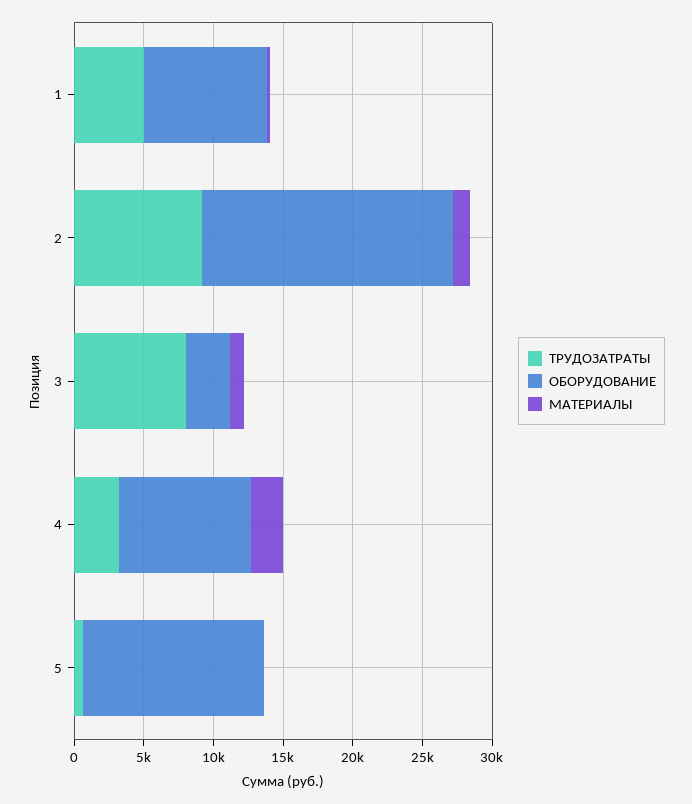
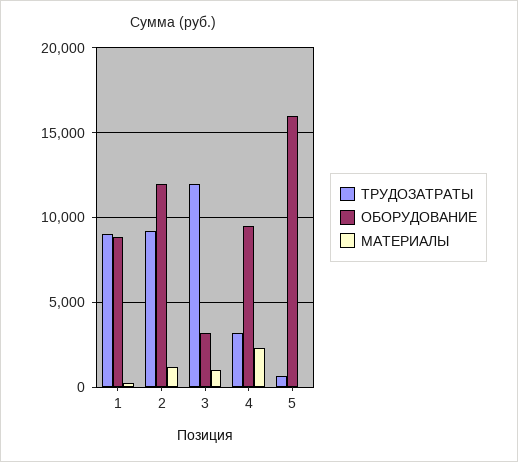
ТРУДОЗАТРАТЫ, 1: 5000 -> 9000
ОБОРУДОВАНИЕ, 2: 18000 -> 12000
ТРУДОЗАТРАТЫ, 3: 8000 -> 12000
ОБОРУДОВАНИЕ, 5: 13000 -> 16000

